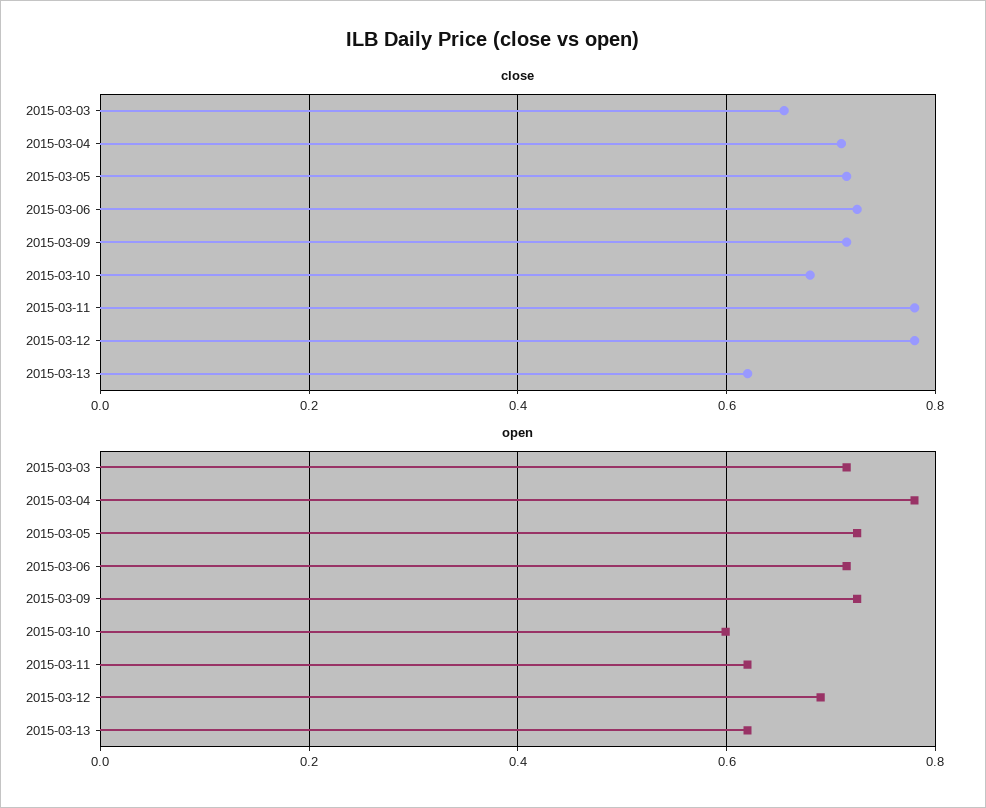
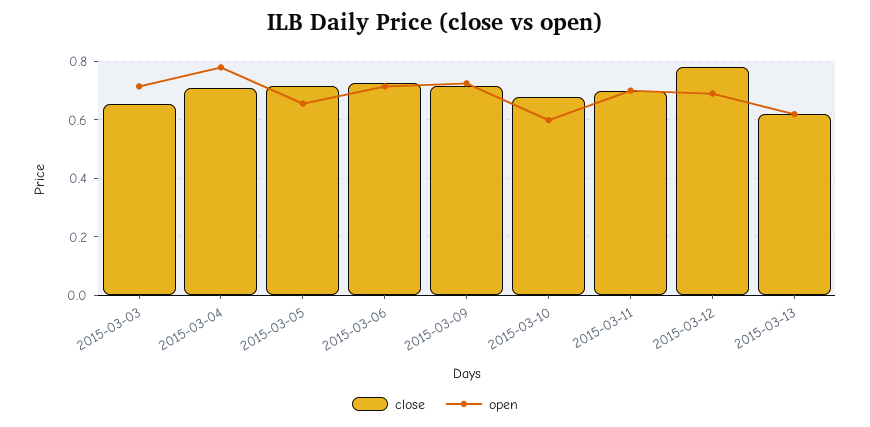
close, 2015-03-11: 0.78 -> 0.7
open, 2015-03-05: 0.72 -> 0.65
open, 2015-03-11: 0.62 -> 0.7

